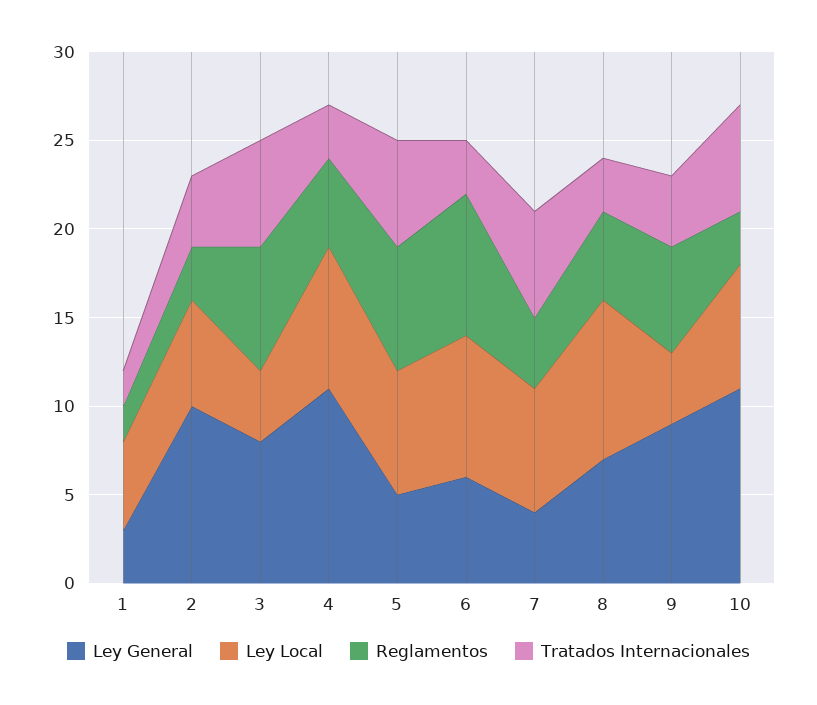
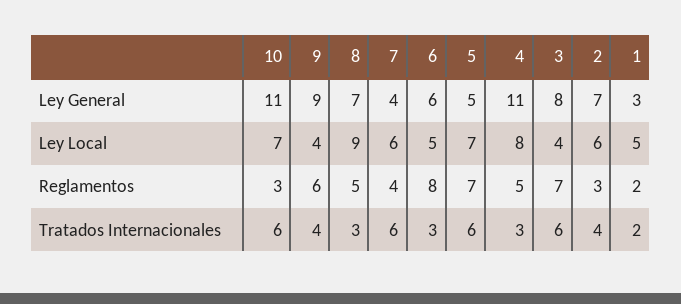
Ley General, 2: 10 -> 7
Ley Local, 6: 8 -> 5
Ley Local, 7: 7 -> 6

